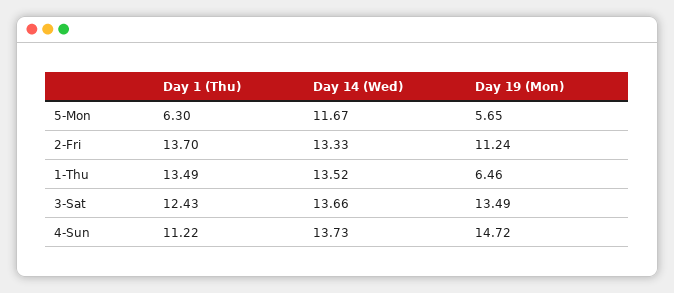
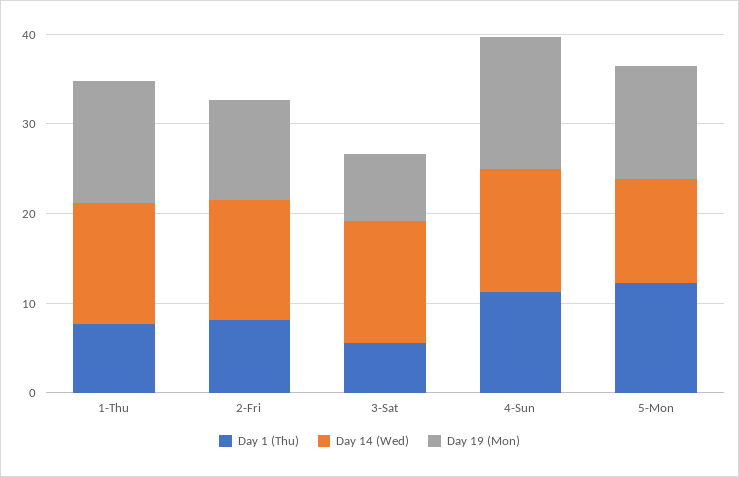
Day 1 (Thu), 5-Mon: 6.3 -> 12
Day 19 (Mon), 5-Mon: 5.65 -> 12
Day 1 (Thu), 2-Fri: 13.7 -> 8
Day 1 (Thu), 1-Thu: 13.49 -> 8
Day 19 (Mon), 1-Thu: 6.46 -> 14
Day 1 (Thu), 3-Sat: 12.43 -> 6
Day 19 (Mon), 3-Sat: 13.49 -> 8

